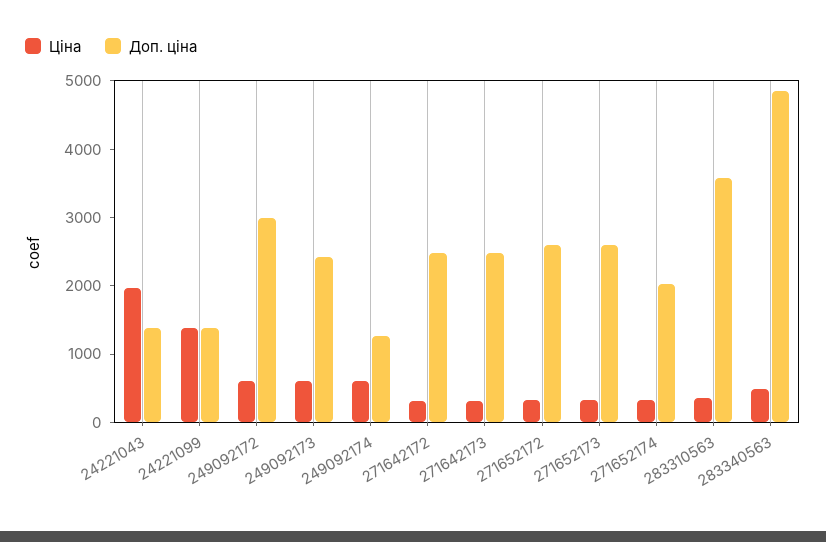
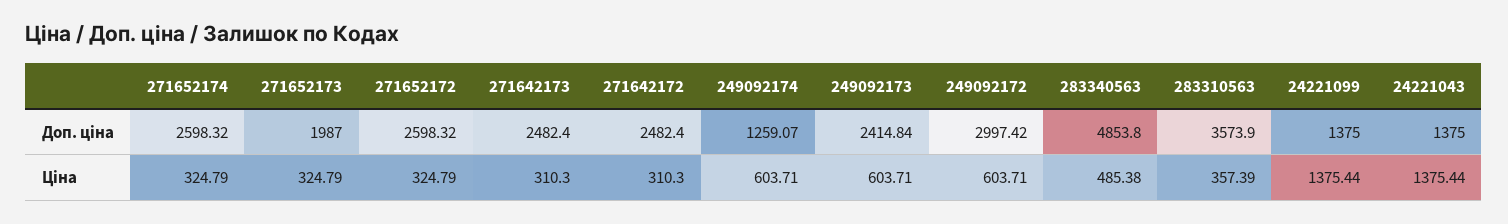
Ціна, 24221043: 2000 -> 1375.44
Доп. ціна, 271652173: 2600 -> 1987
Доп. ціна, 271652174: 2000 -> 2598.32

